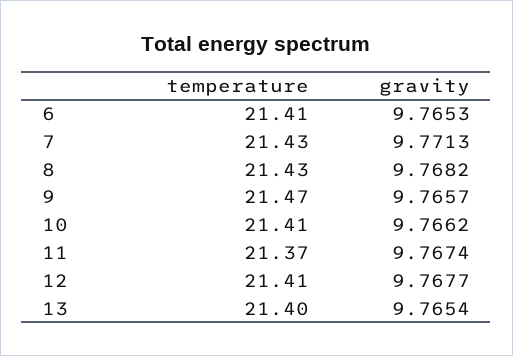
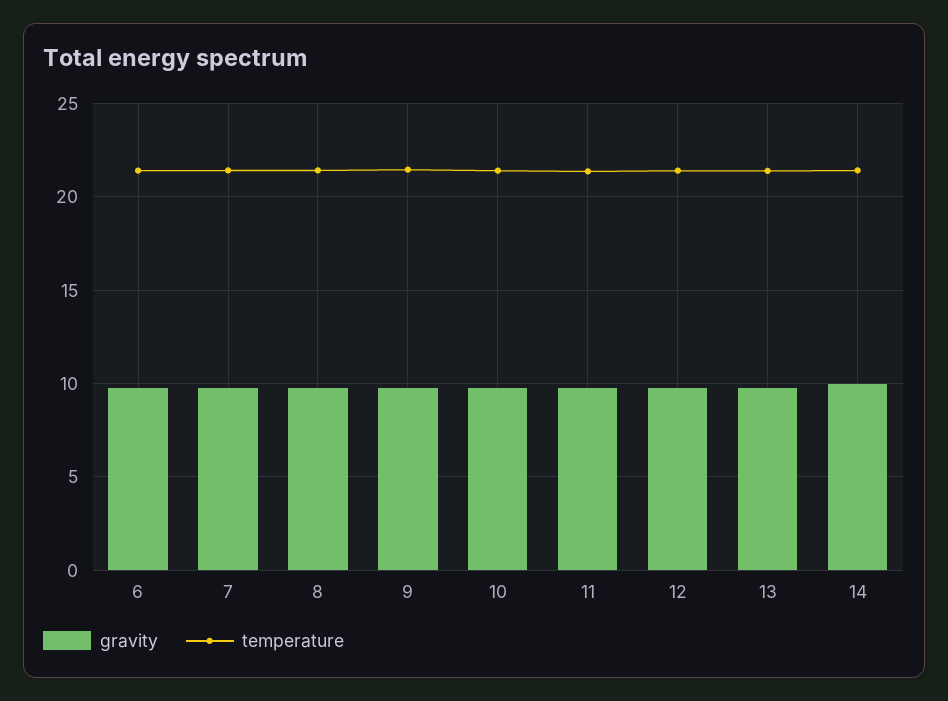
gravity, 14: none -> 10
temperature, 14: none -> 21.5

